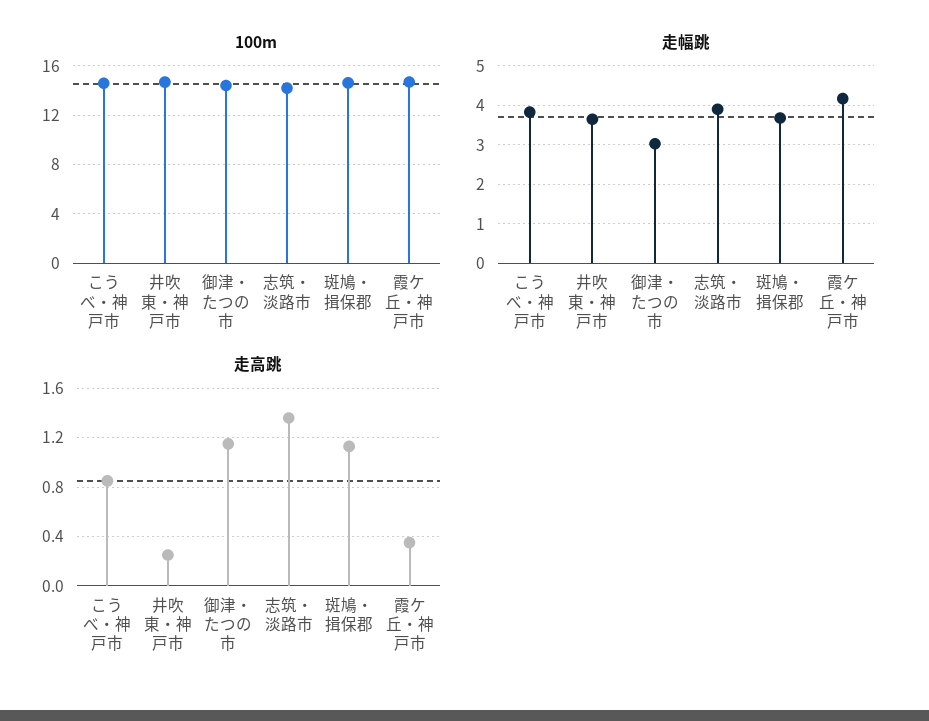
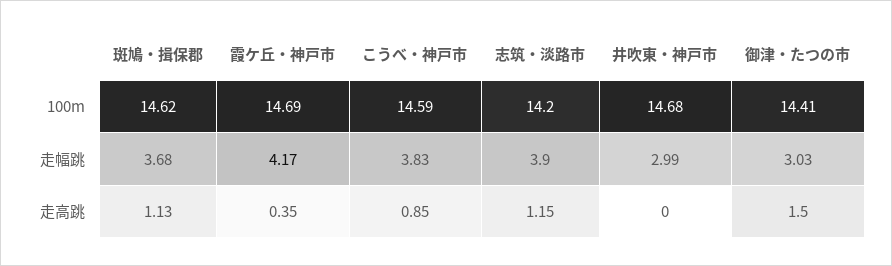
走幅跳, 井吹東・神戸市: 3.6 -> 2.99
走高跳, 井吹東・神戸市: 0.25 -> 0
走高跳, 御津・たつの市: 1.15 -> 1.5
走高跳, 志筑・淡路市: 1.35 -> 1.15

